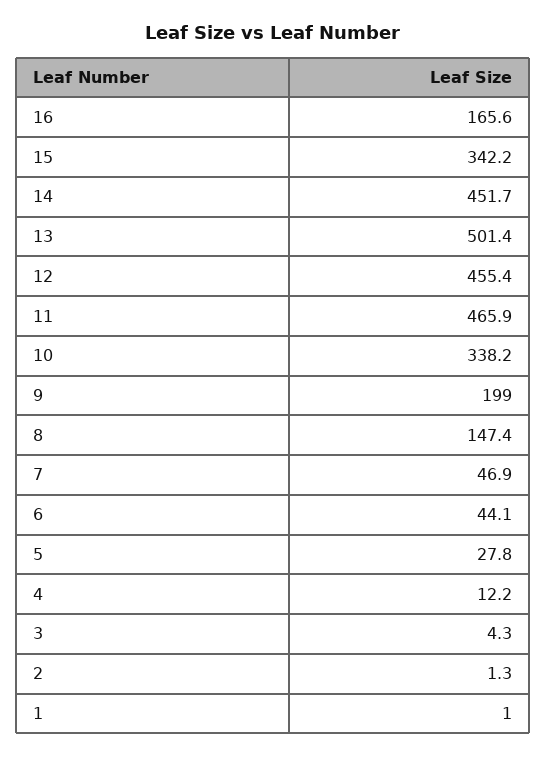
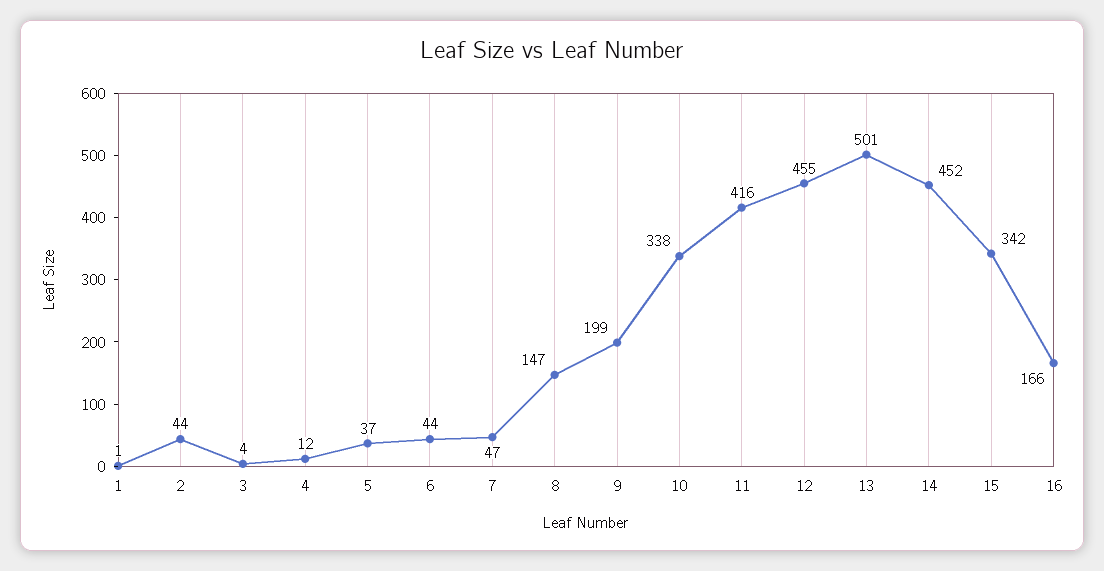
11: 465.9 -> 416
5: 27.8 -> 37
2: 1.3 -> 44

